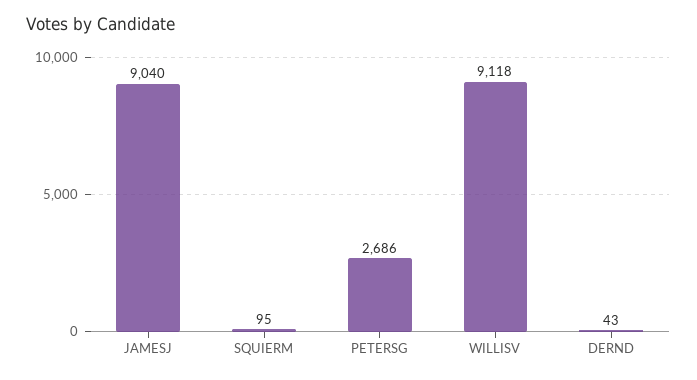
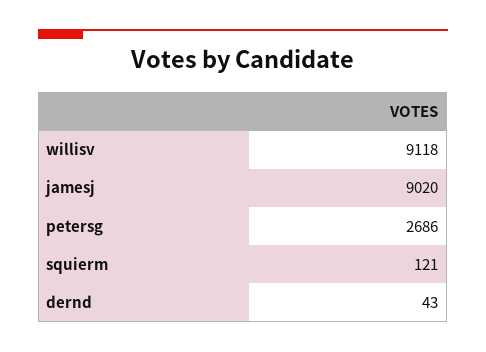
JAMESJ: 9040 -> 9020
SQUIERM: 95 -> 121

